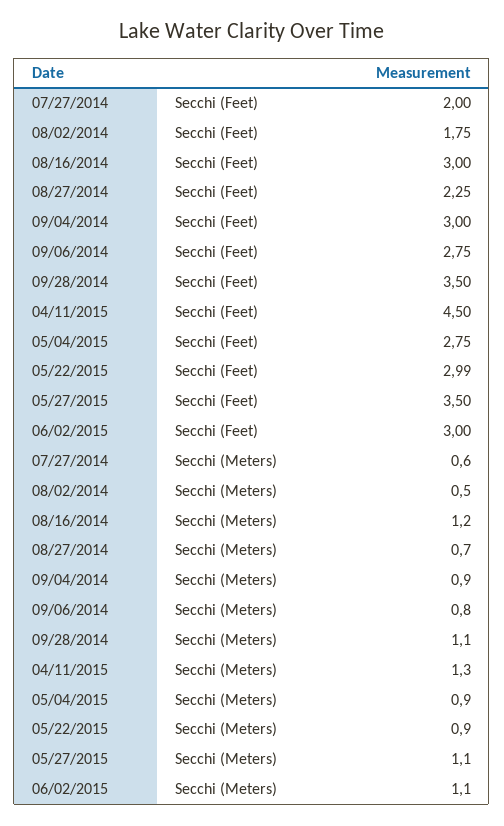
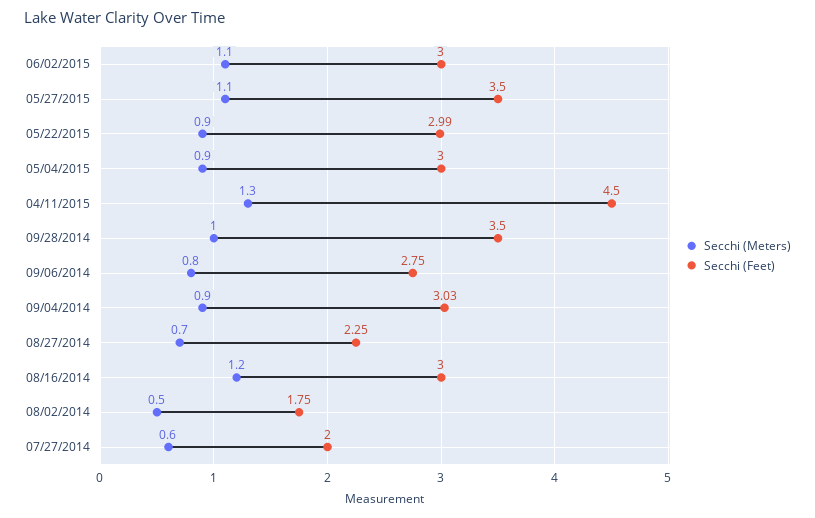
Secchi (Feet), 09/04/2014: 3 -> 3.03
Secchi (Feet), 05/04/2015: 2.75 -> 3
Secchi (Meters), 09/28/2014: 1.1 -> 1

